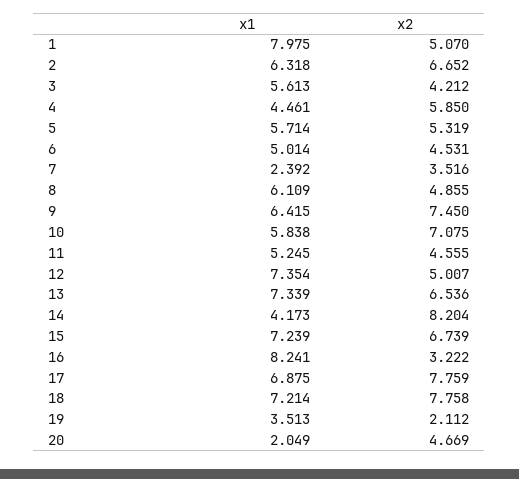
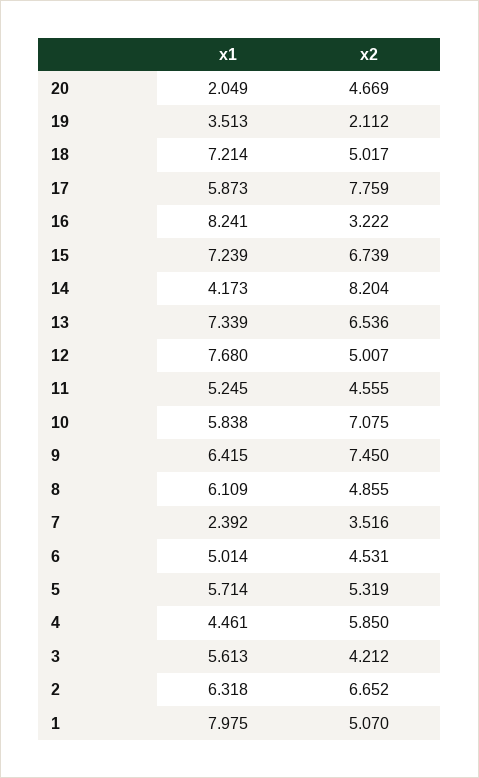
x1, 12: 7.354 -> 7.68
x1, 17: 6.875 -> 5.873
x2, 18: 7.758 -> 5.017

